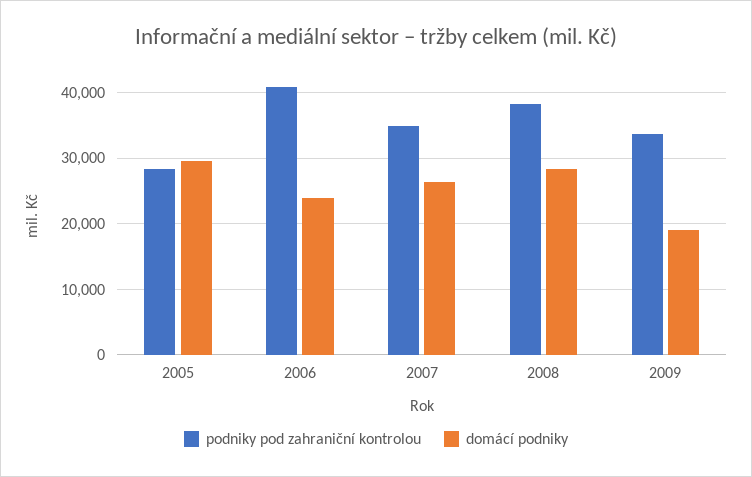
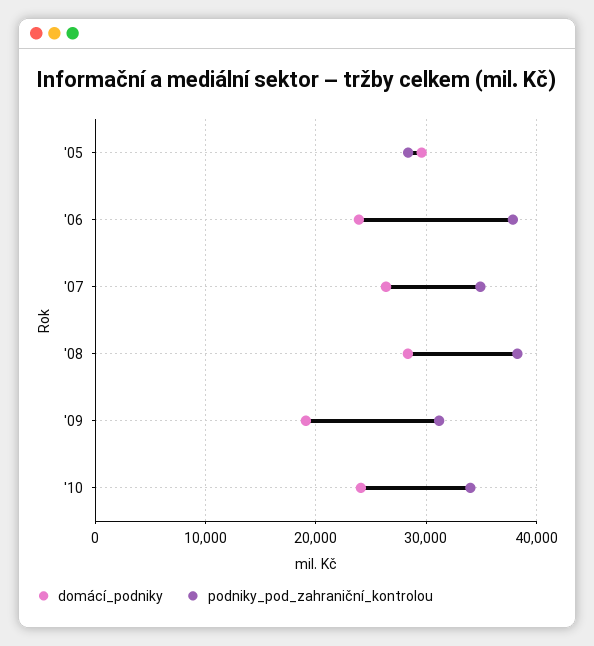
podniky pod zahraniční kontrolou, 2006: 41000 -> 38000
podniky pod zahraniční kontrolou, 2009: 34000 -> 31000
domácí podniky, '10: none -> 24000
podniky pod zahraniční kontrolou, '10: none -> 34000

